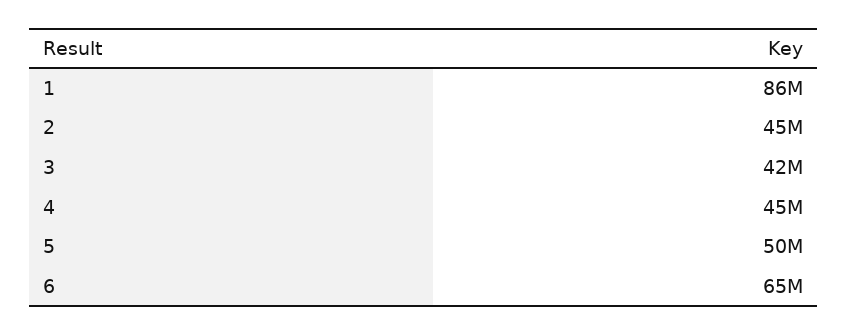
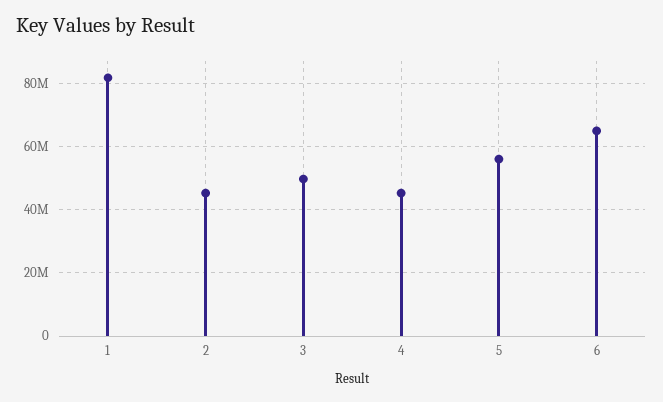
1: 86000000 -> 82000000
3: 42000000 -> 50000000
5: 50000000 -> 56000000

